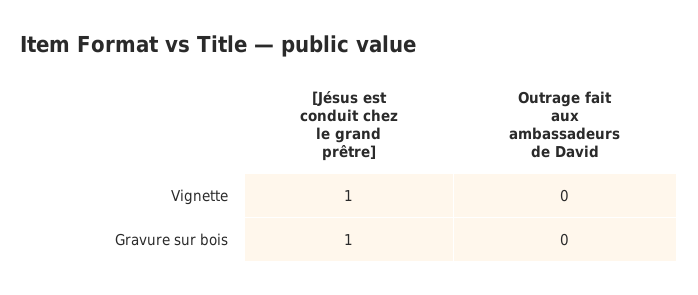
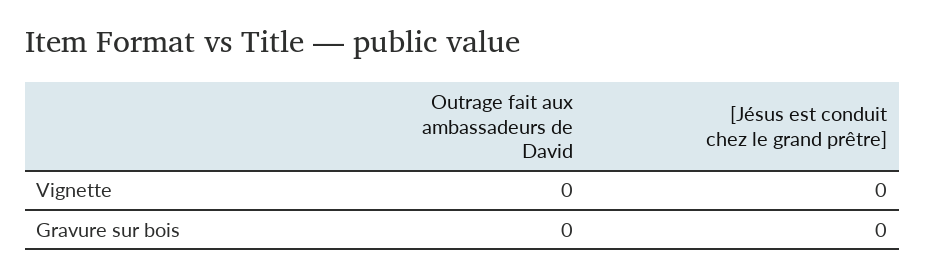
[Jésus est conduit chez le grand prêtre], Vignette: 1 -> 0
[Jésus est conduit chez le grand prêtre], Gravure sur bois: 1 -> 0

